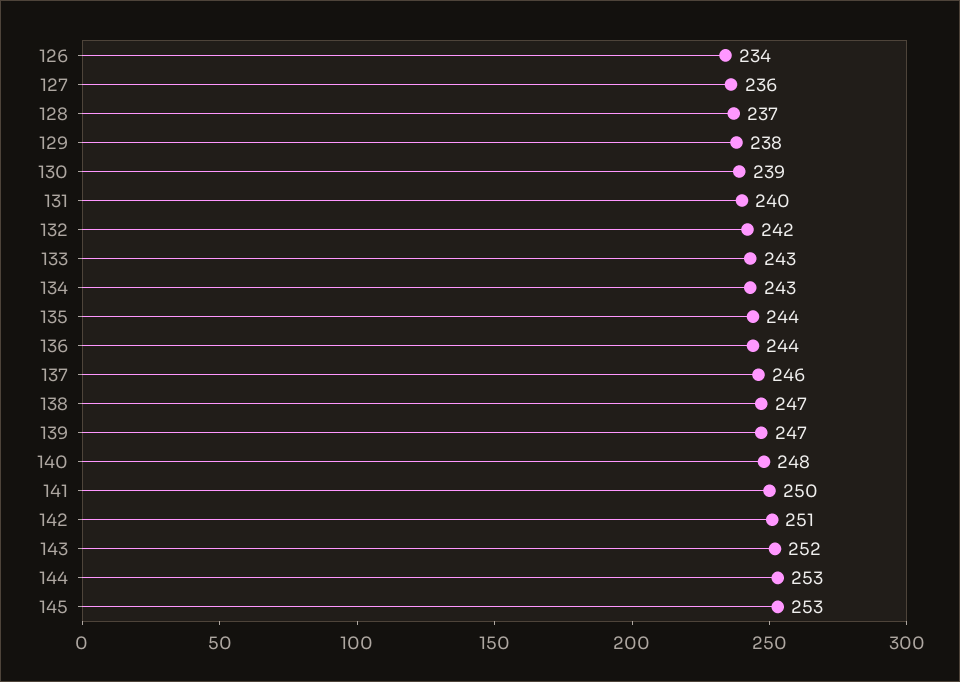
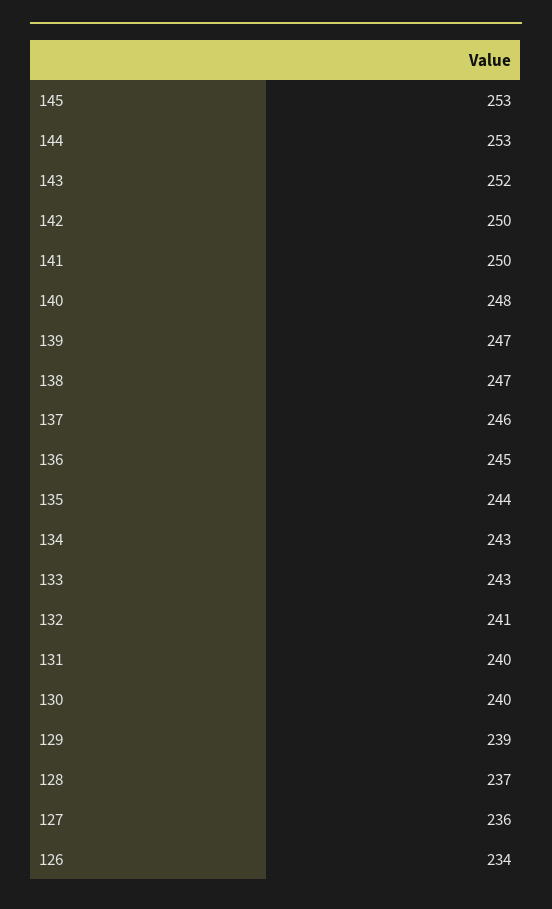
129: 238 -> 239
130: 239 -> 240
132: 242 -> 241
136: 244 -> 245
142: 251 -> 250

